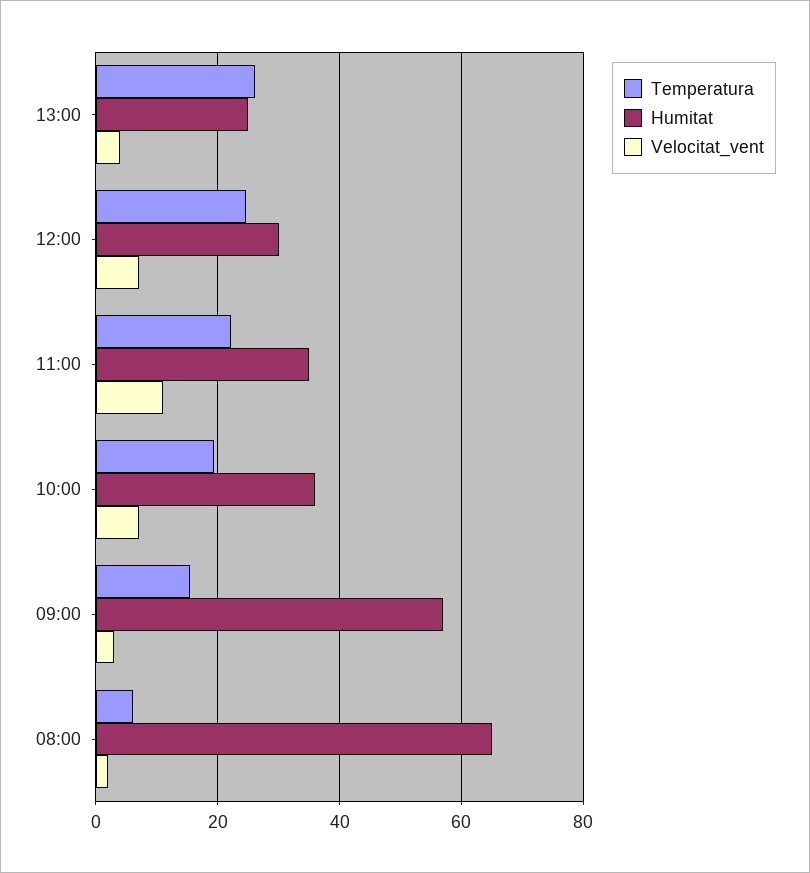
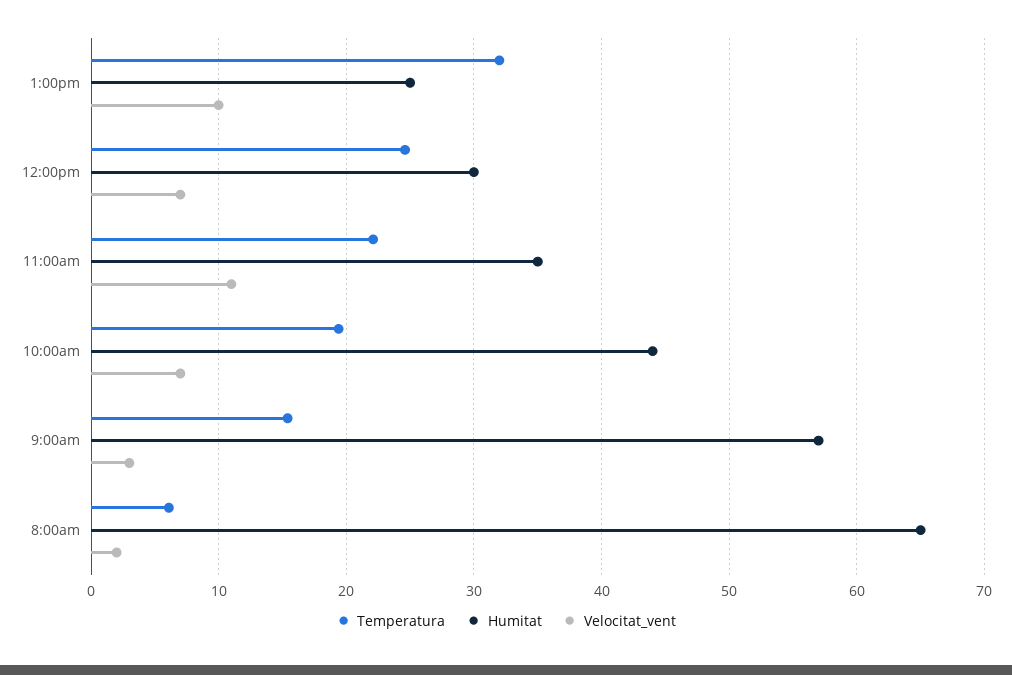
Temperatura, 13:00: 26 -> 32
Velocitat_vent, 13:00: 4 -> 10
Humitat, 10:00: 36 -> 44

